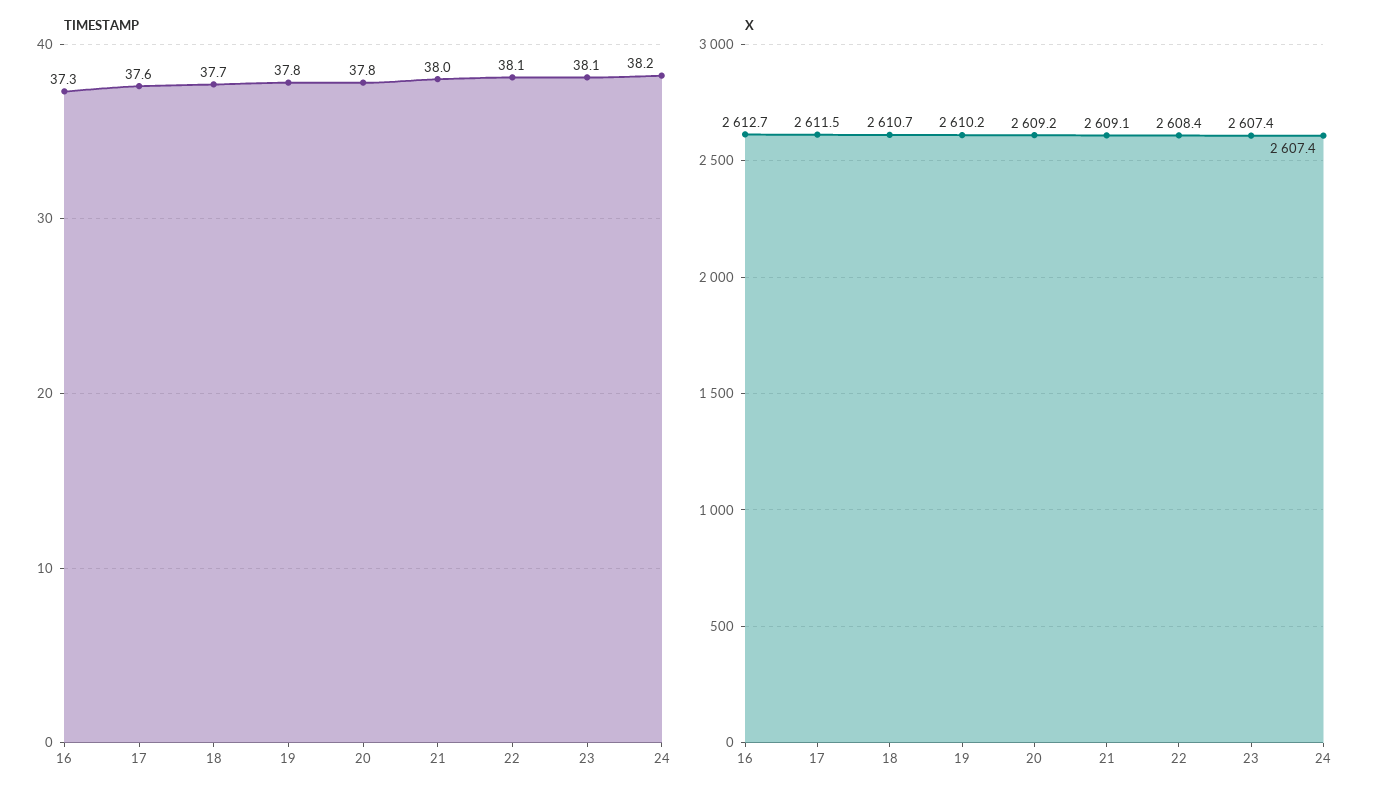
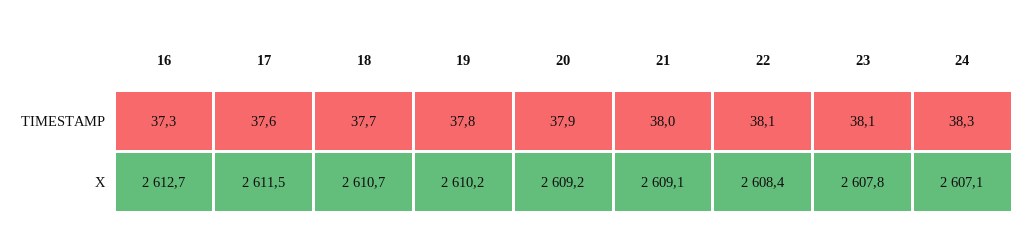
TIMESTAMP, 20: 37.8 -> 37.9
TIMESTAMP, 24: 38.2 -> 38.3
X, 23: 2607.4 -> 2607.8
X, 24: 2607.4 -> 2607.1

